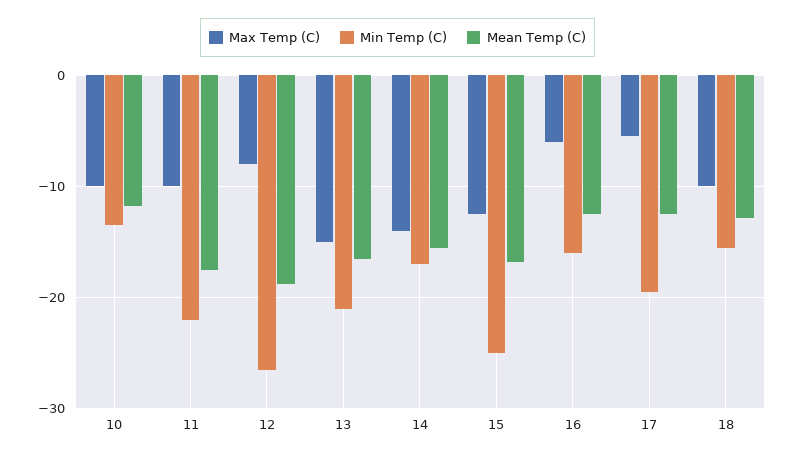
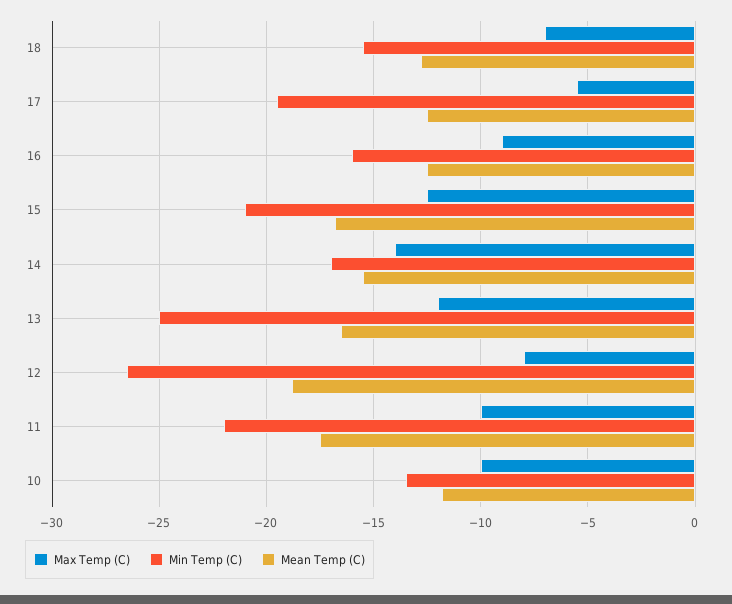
Max Temp (C), 13: -15 -> -12
Min Temp (C), 13: -21 -> -25
Min Temp (C), 15: -25 -> -21
Max Temp (C), 16: -6 -> -9
Max Temp (C), 18: -10 -> -7

